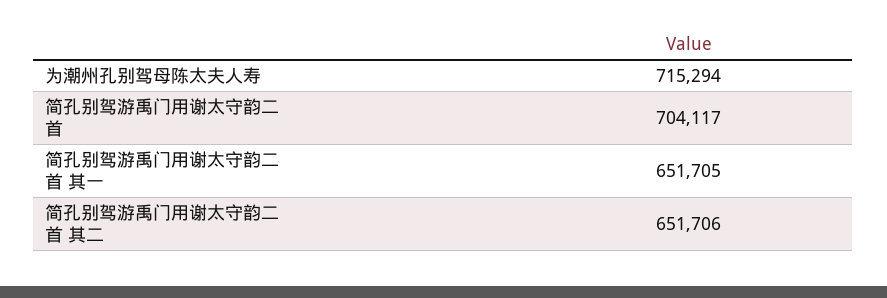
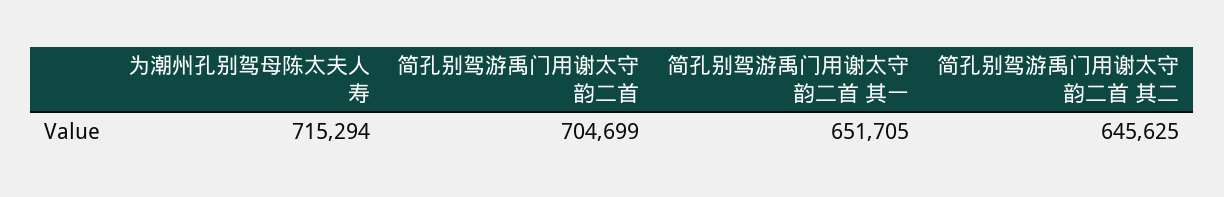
简孔别驾游禹门用谢太守韵二首: 704117 -> 704699
简孔别驾游禹门用谢太守韵二首 其二: 651706 -> 645625

